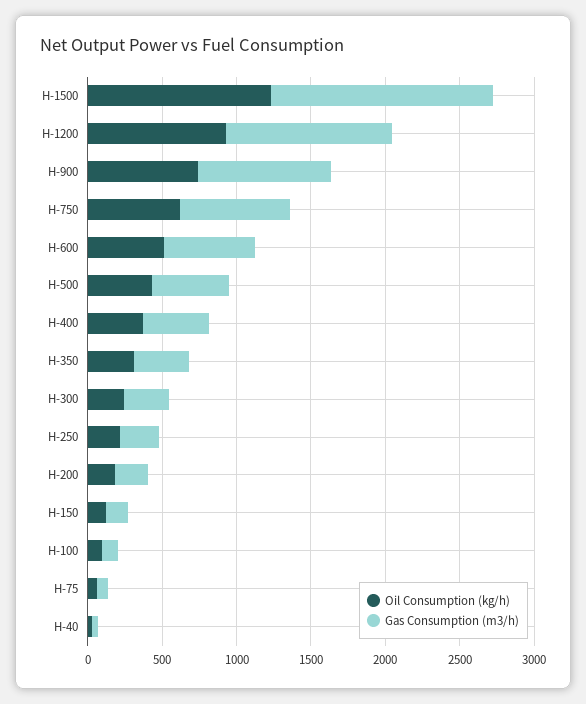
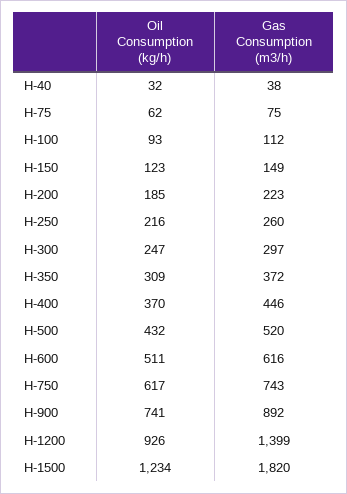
Gas Consumption (m3/h), H-1500: 1500 -> 1820
Gas Consumption (m3/h), H-1200: 1100 -> 1399

